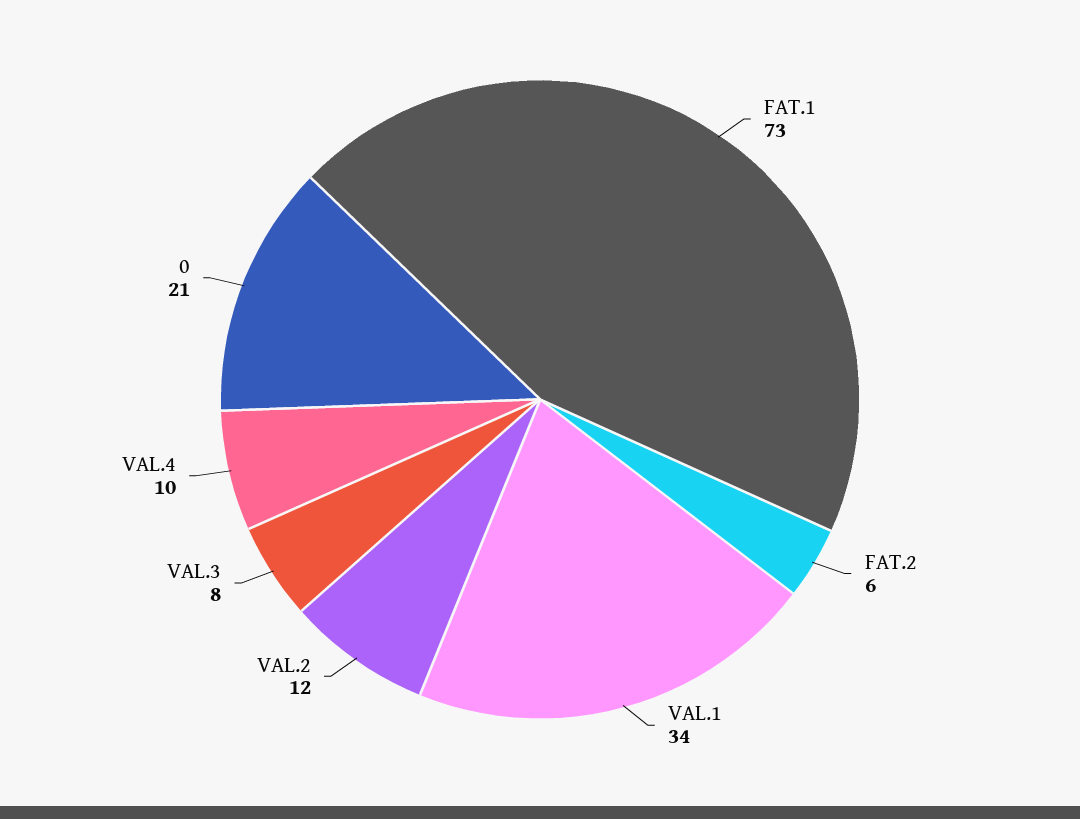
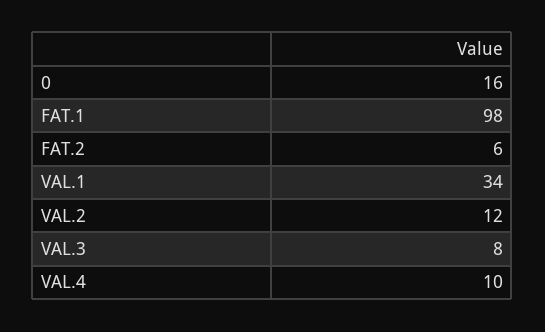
FAT.1: 73 -> 98
0: 21 -> 16

